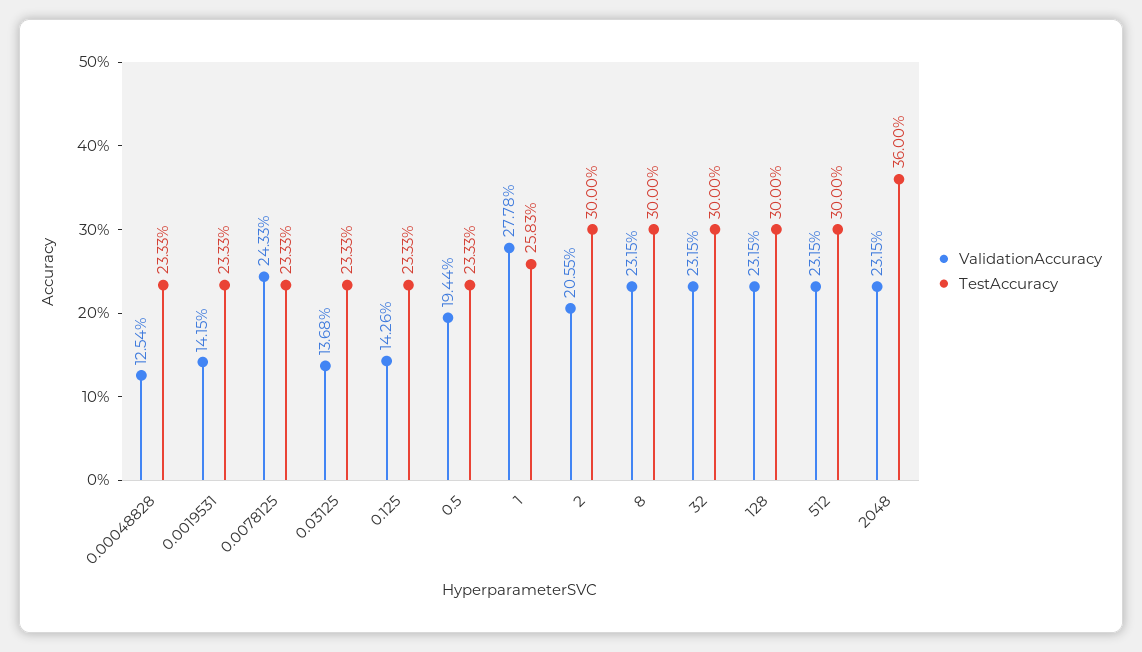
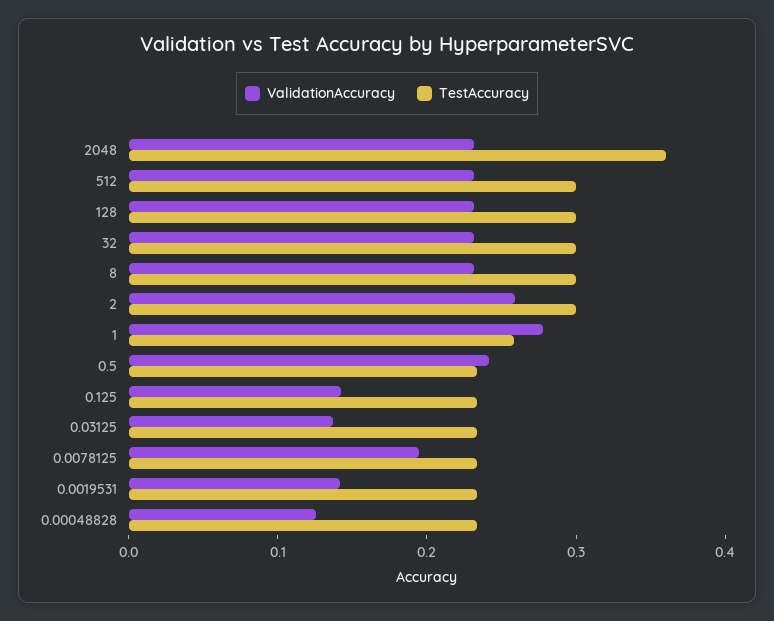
ValidationAccuracy, 0.0078125: 0.2433 -> 0.2
ValidationAccuracy, 0.5: 0.1944 -> 0.24
ValidationAccuracy, 2: 0.2055 -> 0.26

